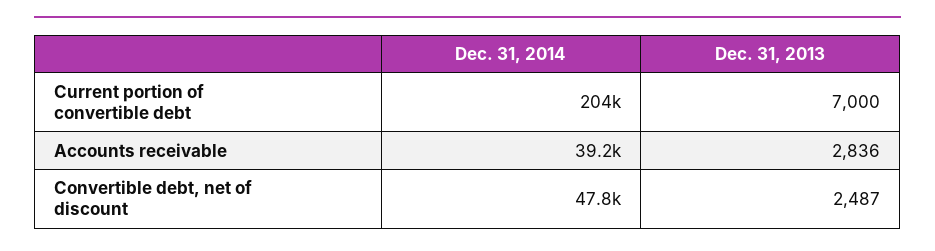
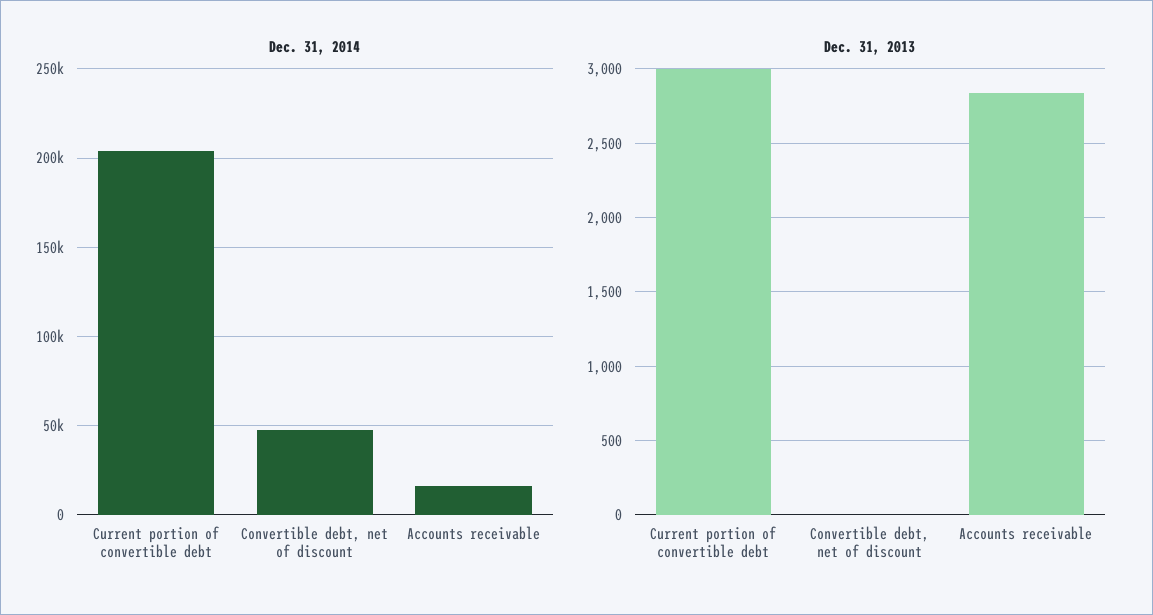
Dec. 31, 2013, Current portion of convertible debt: 7000 -> 3000
Dec. 31, 2014, Accounts receivable: 39200 -> 15000
Dec. 31, 2013, Convertible debt, net of discount: 2487 -> 0

